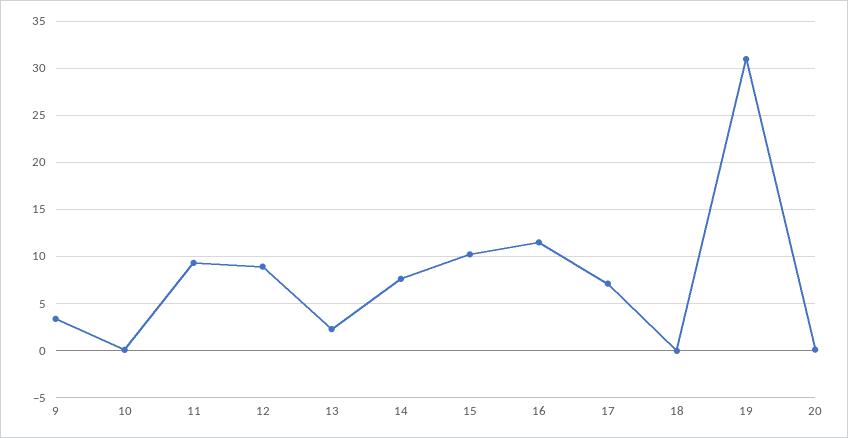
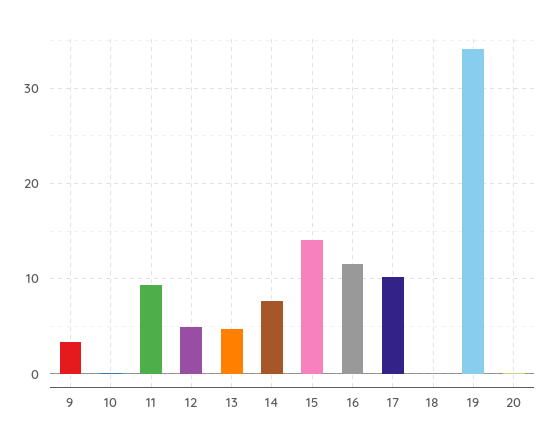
12: 9 -> 5
13: 2 -> 5
15: 10 -> 14
17: 7 -> 10
19: 31 -> 34

